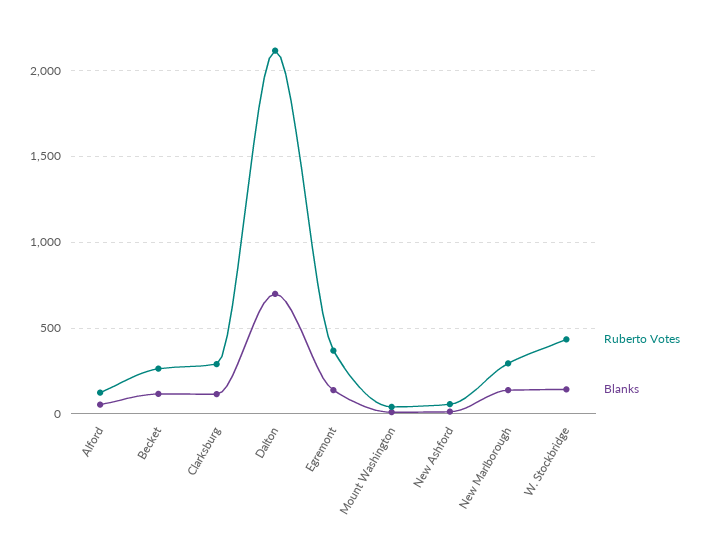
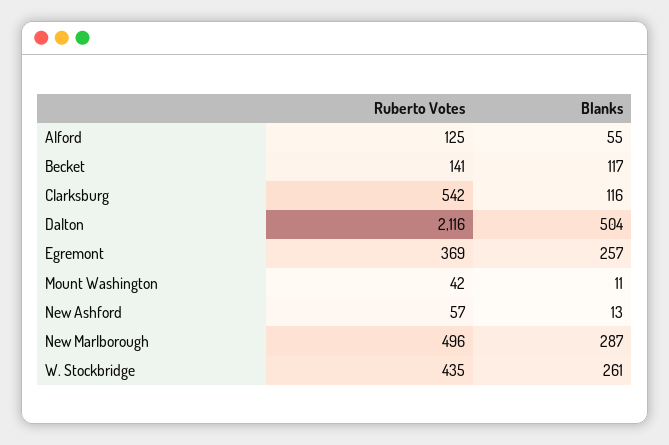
Ruberto Votes, Becket: 250 -> 141
Ruberto Votes, Clarksburg: 300 -> 542
Blanks, Dalton: 700 -> 504
Blanks, Egremont: 150 -> 257
Ruberto Votes, New Marlborough: 300 -> 496
Blanks, New Marlborough: 150 -> 287
Blanks, W. Stockbridge: 150 -> 261

